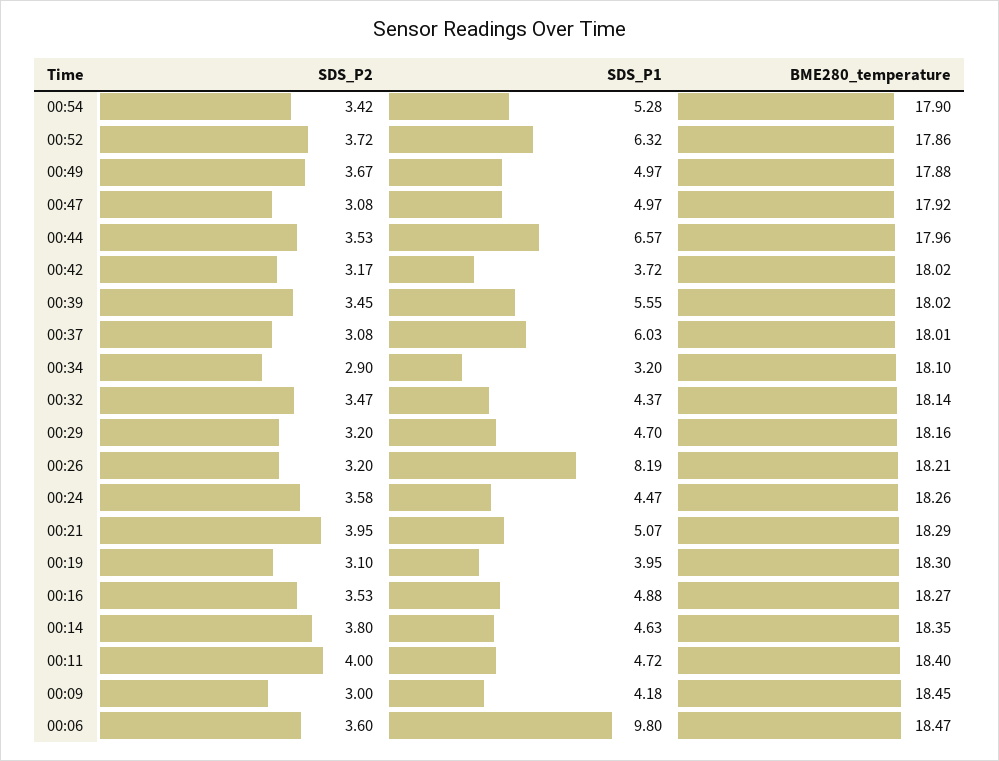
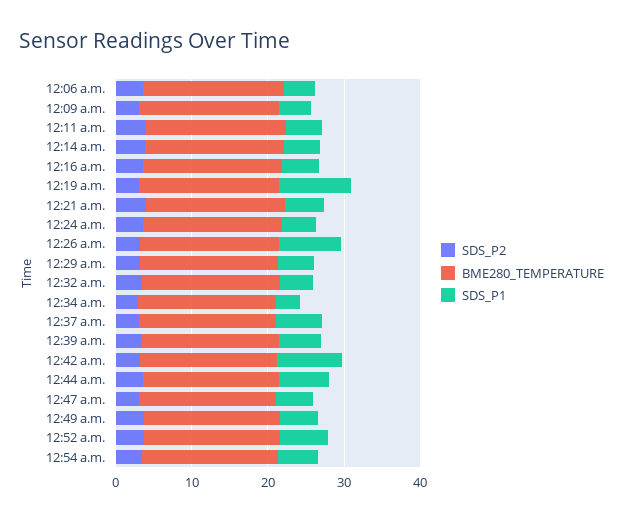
SDS_P1, 00:42: 3.72 -> 8
SDS_P1, 00:19: 3.95 -> 10
SDS_P1, 00:06: 9.8 -> 4

